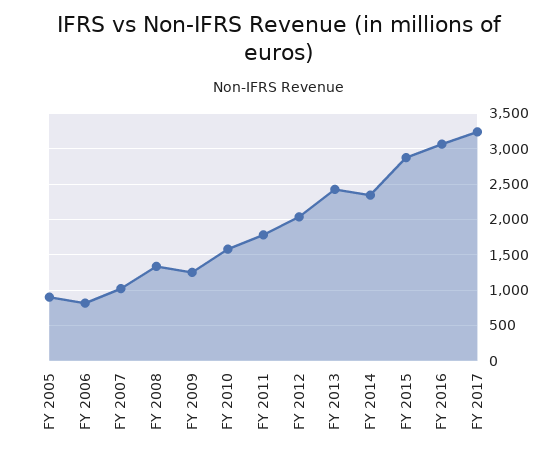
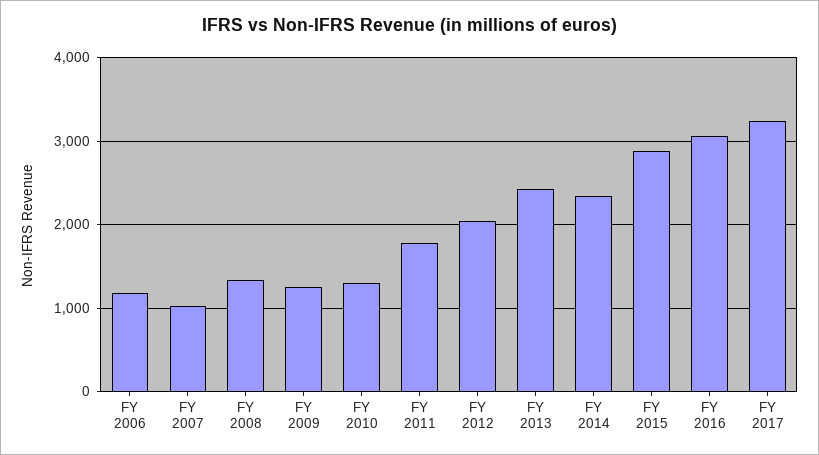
FY 2005: 900 -> none
FY 2006: 800 -> 1200
FY 2010: 1600 -> 1300

